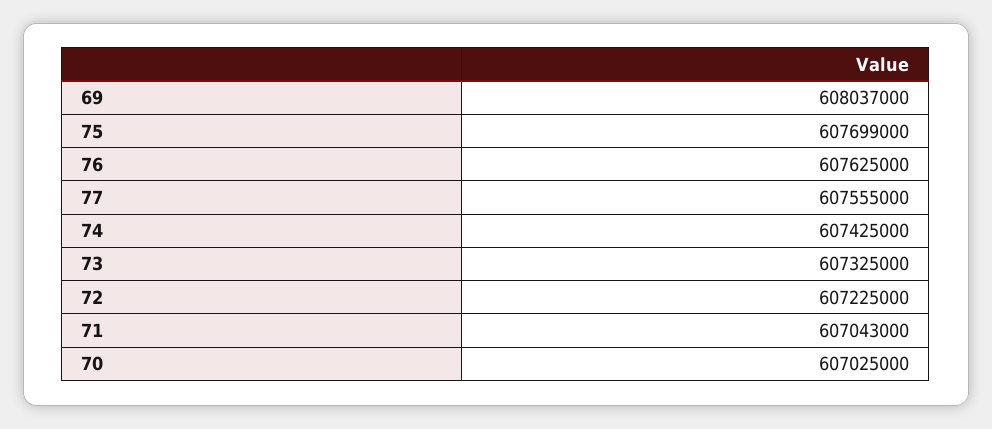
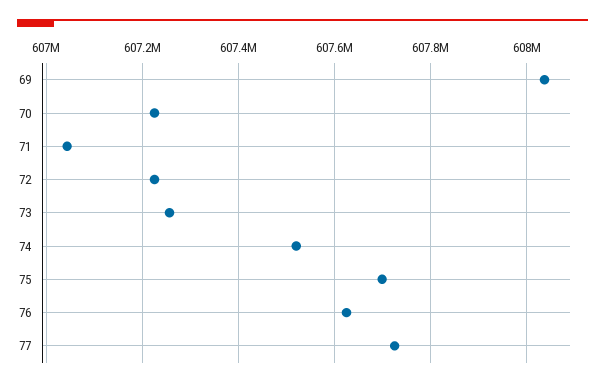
77: 607555000 -> 607720000
74: 607425000 -> 607520000
73: 607325000 -> 607260000
70: 607025000 -> 607220000

